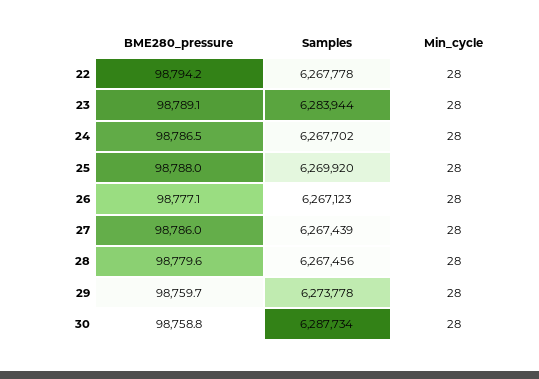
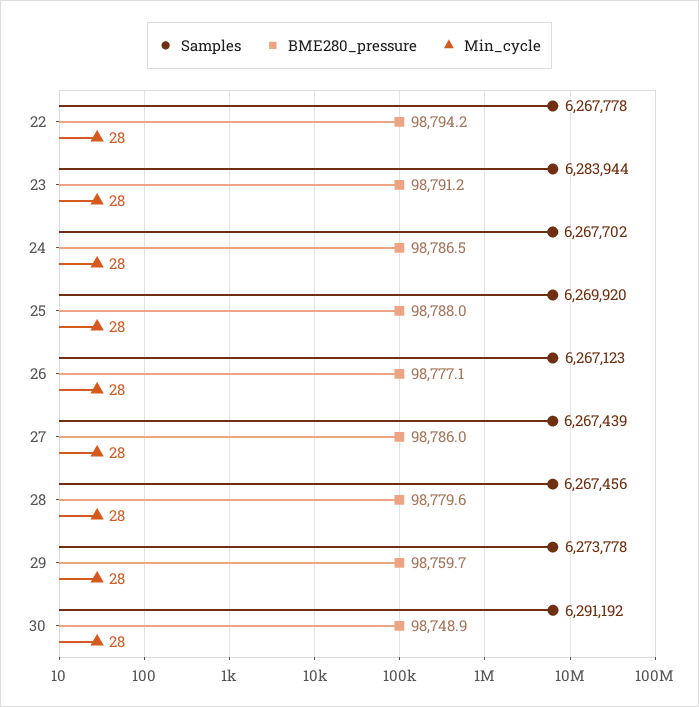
BME280_pressure, 23: 98789.1 -> 98791.2
BME280_pressure, 30: 98758.8 -> 98748.9
Samples, 30: 6287734 -> 6291192

